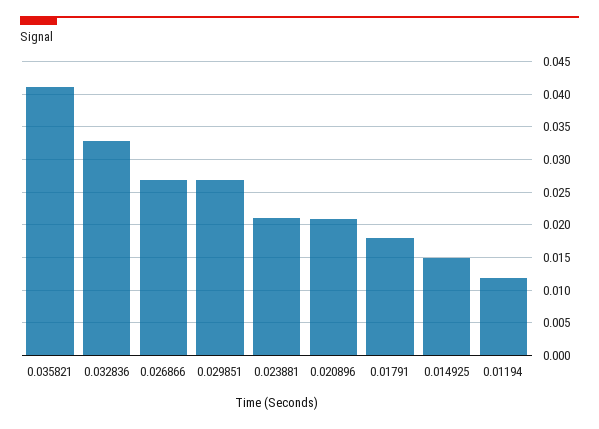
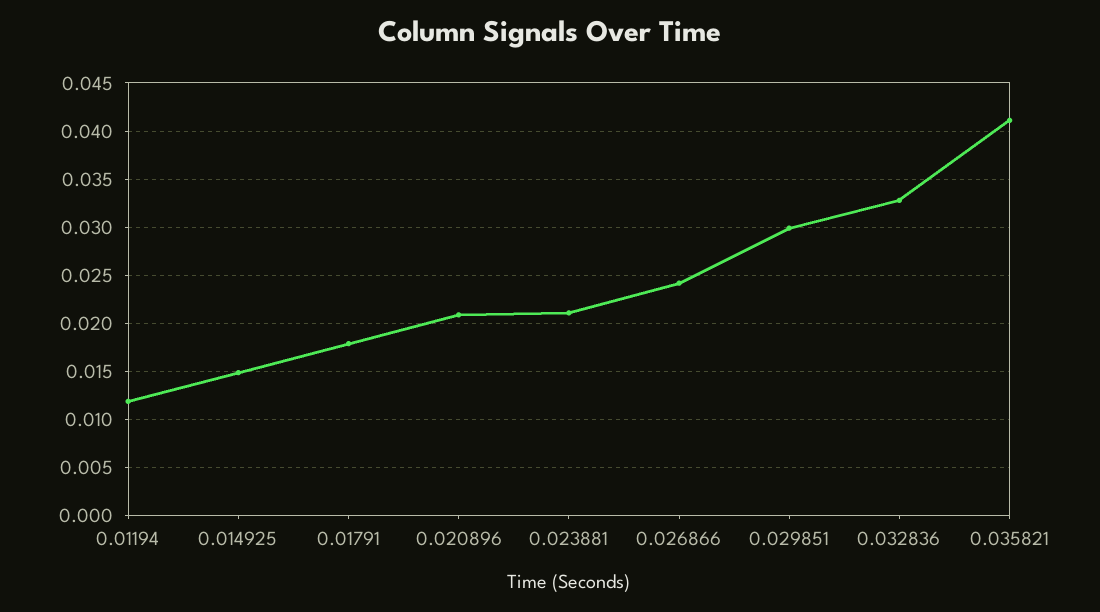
0.026866: 0.027 -> 0.024
0.029851: 0.027 -> 0.03

